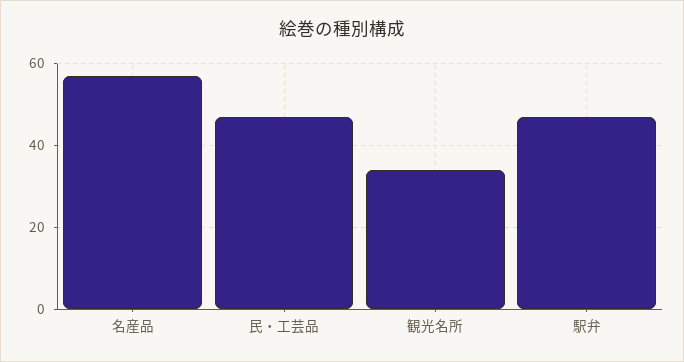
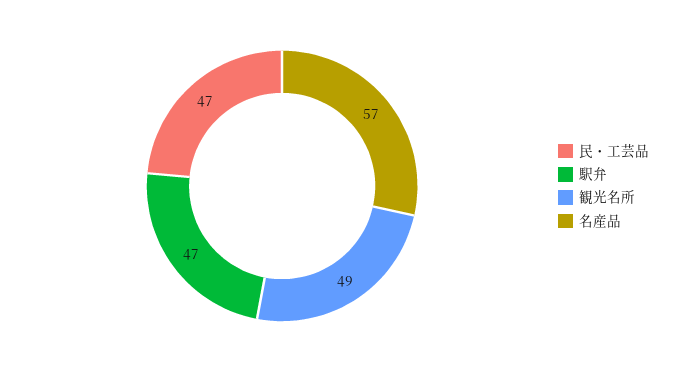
観光名所: 35 -> 49

